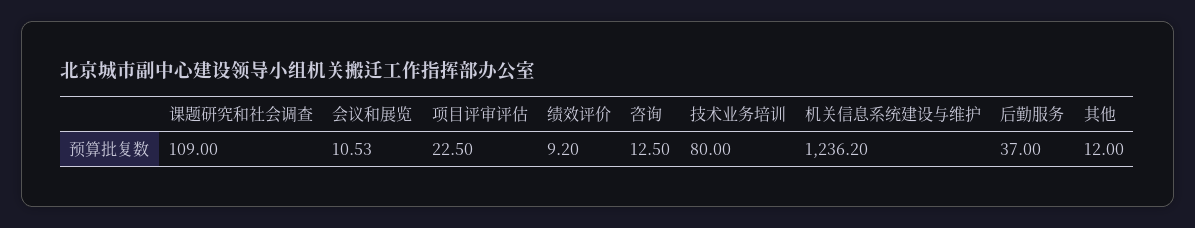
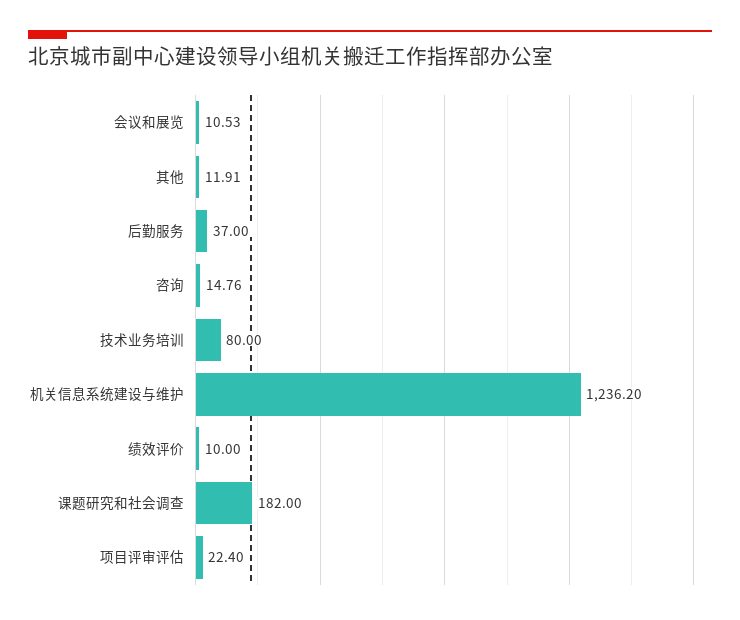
课题研究和社会调查: 109 -> 182
项目评审评估: 22.5 -> 22.4
绩效评价: 9.2 -> 10
咨询: 12.5 -> 14.76
其他: 12 -> 11.91

